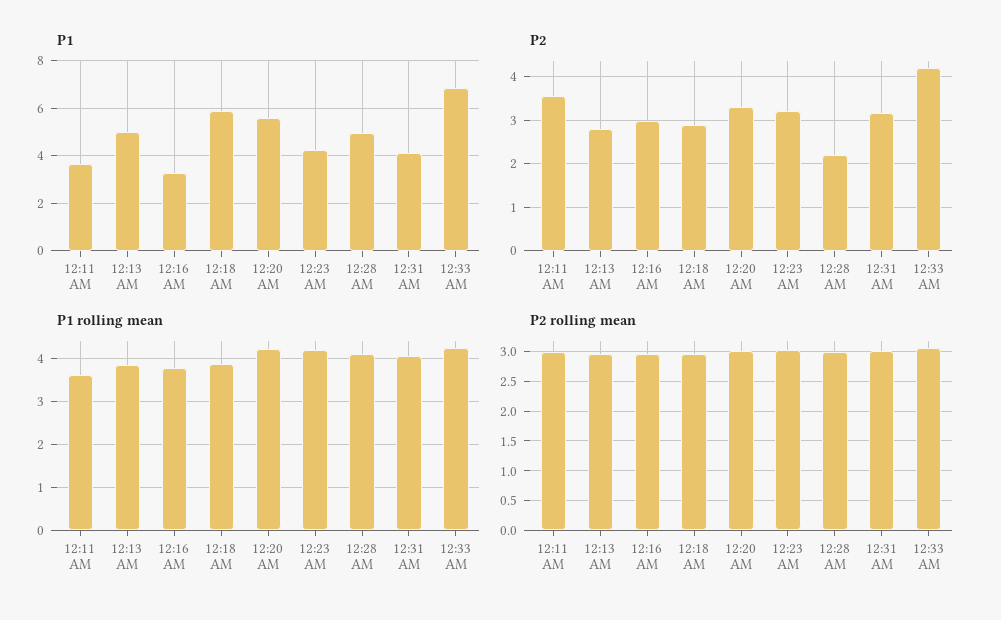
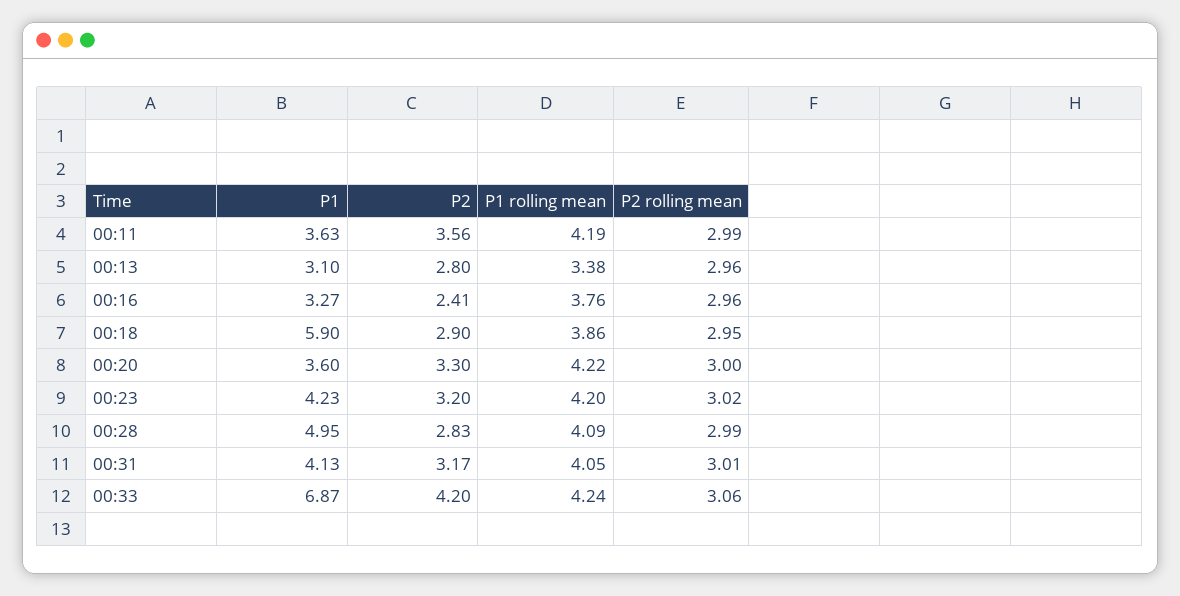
P1, 12:13 AM: 5 -> 3.1
P1, 12:20 AM: 5.5 -> 3.6
P2, 12:16 AM: 3 -> 2.41
P2, 12:28 AM: 2.2 -> 2.83
P1 rolling mean, 12:11 AM: 3.6 -> 4.19
P1 rolling mean, 12:13 AM: 3.8 -> 3.38

